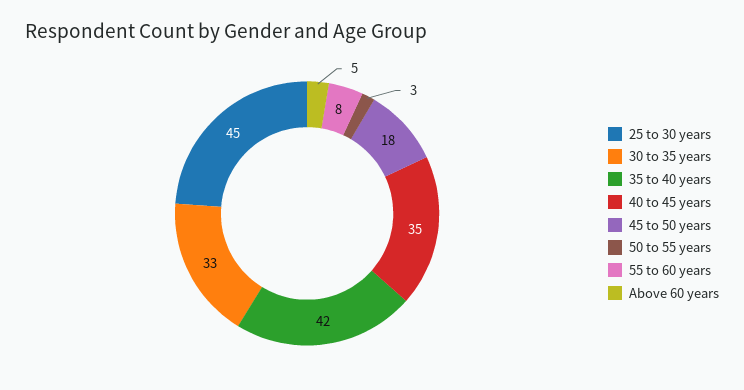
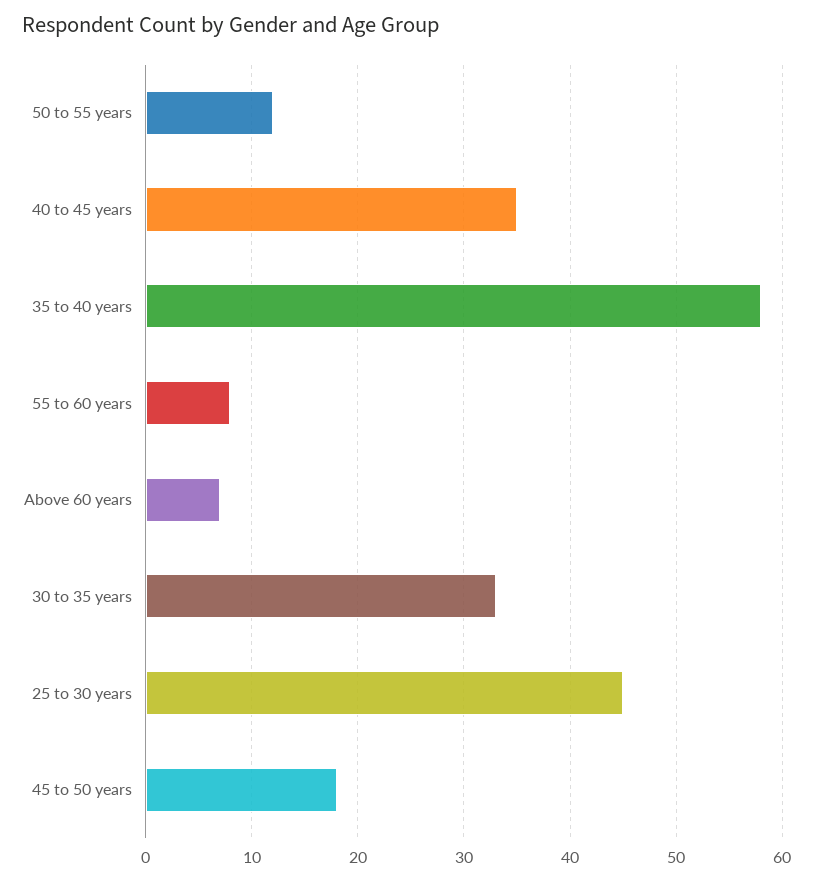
35 to 40 years: 42 -> 58
50 to 55 years: 3 -> 12
Above 60 years: 5 -> 7

